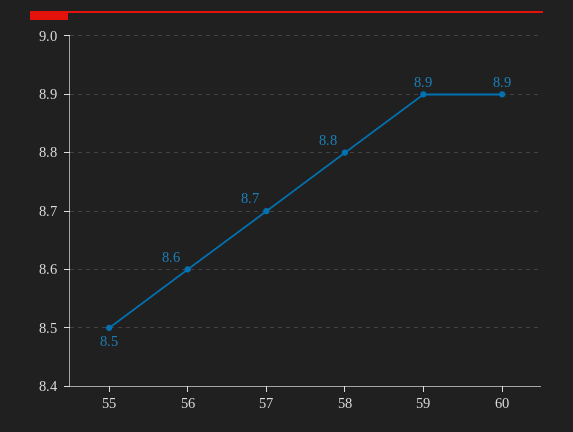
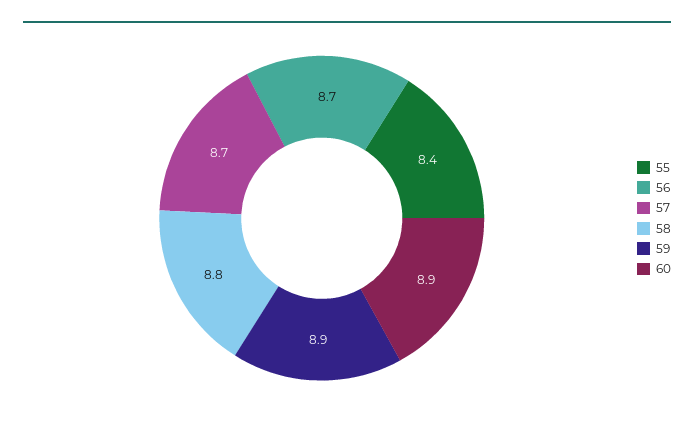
55: 8.5 -> 8.4
56: 8.6 -> 8.7

